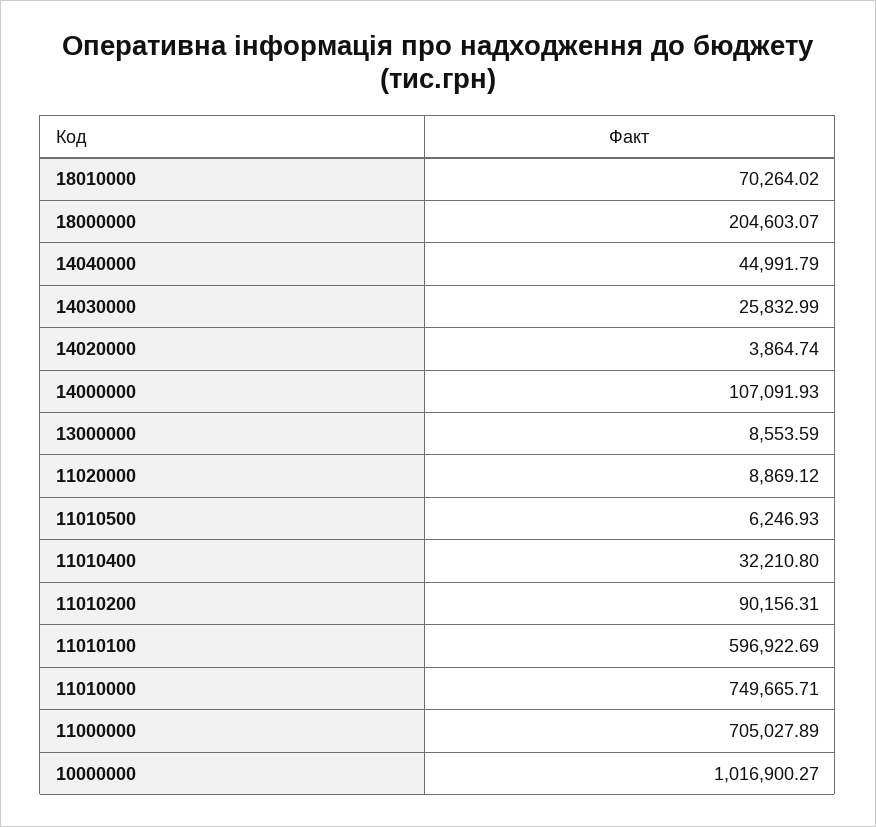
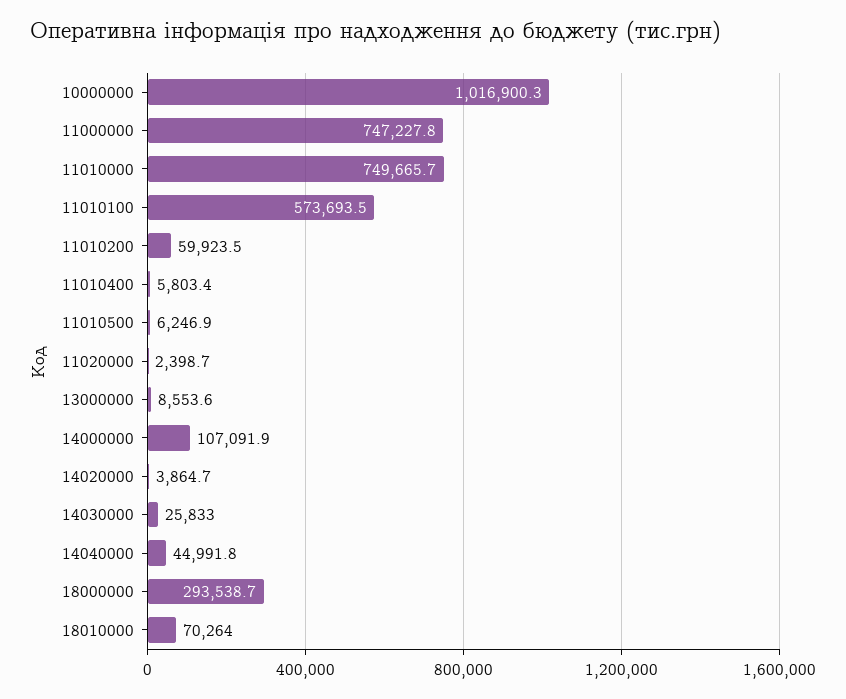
18000000: 204603.07 -> 293538.7
11020000: 8869.12 -> 2398.7
11010400: 32210.8 -> 5803.4
11010200: 90156.31 -> 59923.5
11010100: 596922.69 -> 573693.5
11000000: 705027.89 -> 747227.8

